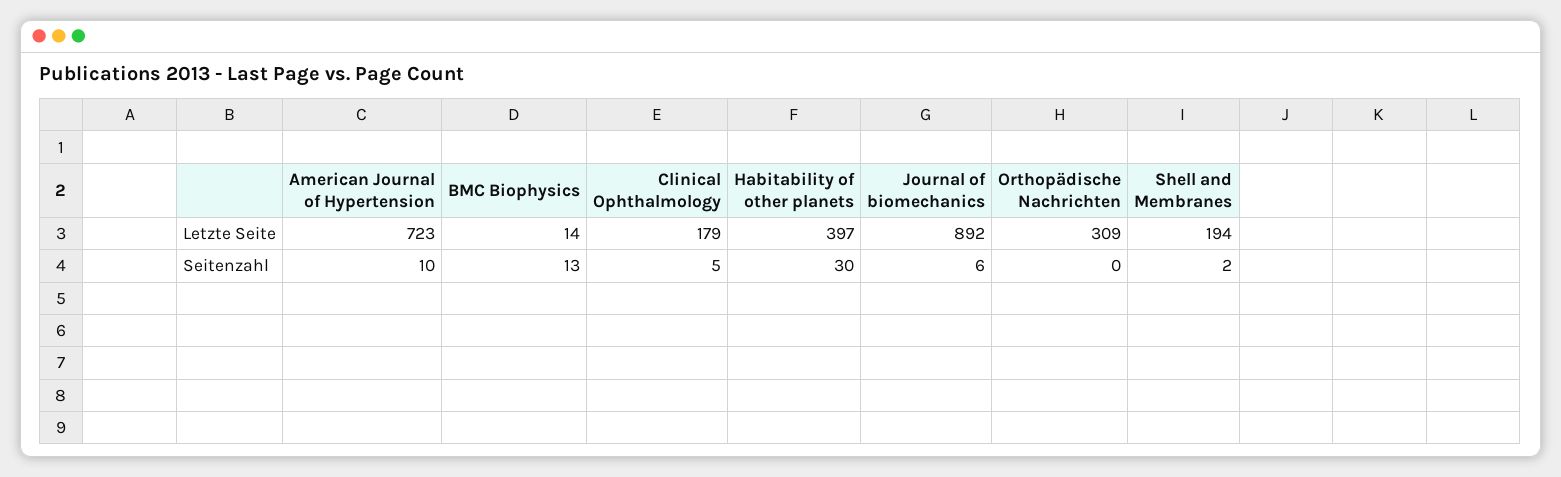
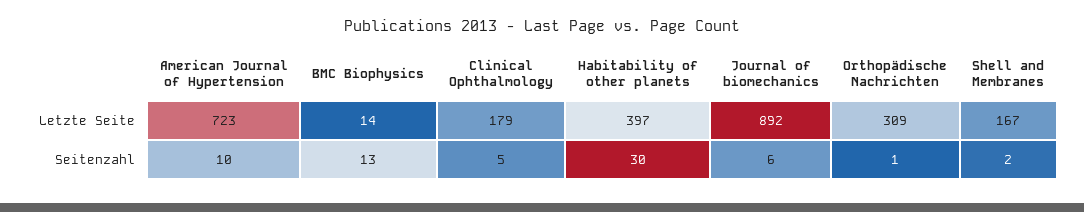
Shell and Membranes, Letzte Seite: 194 -> 167
Orthopädische Nachrichten, Seitenzahl: 0 -> 1

